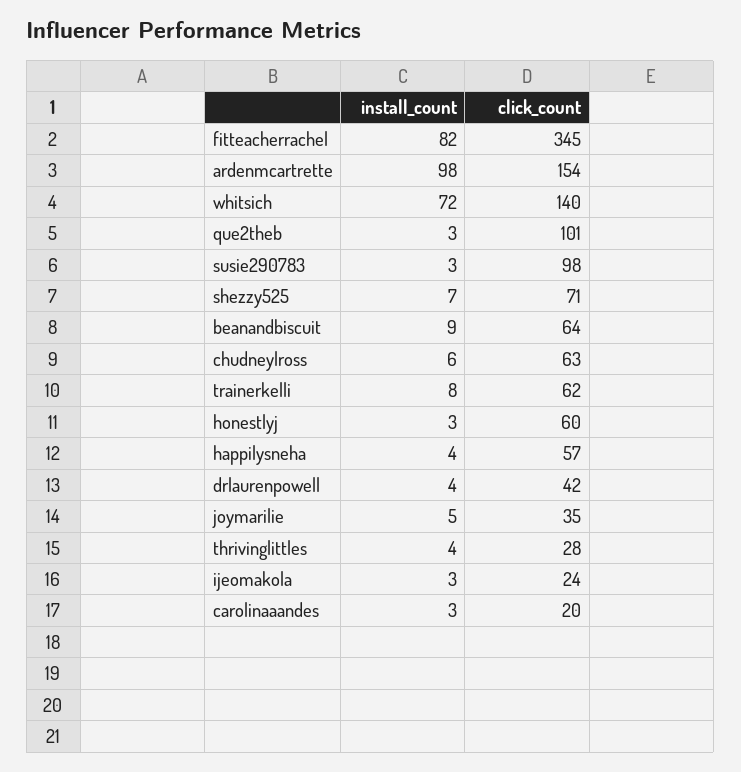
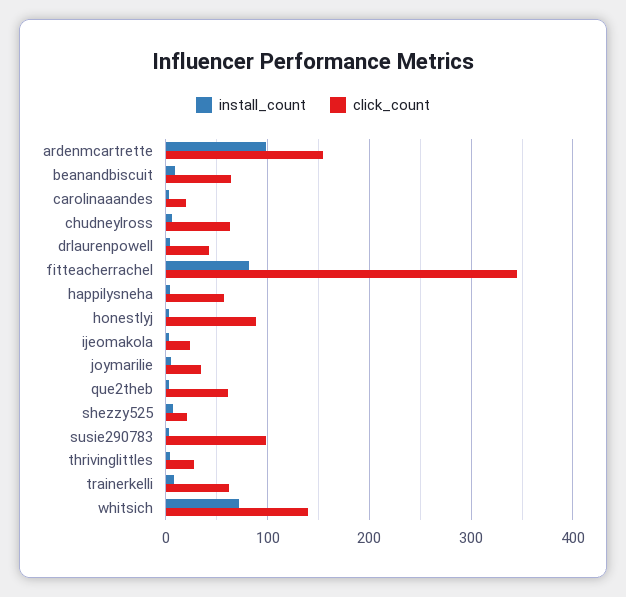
click_count, que2theb: 101 -> 60
click_count, shezzy525: 71 -> 20
click_count, honestlyj: 60 -> 90

